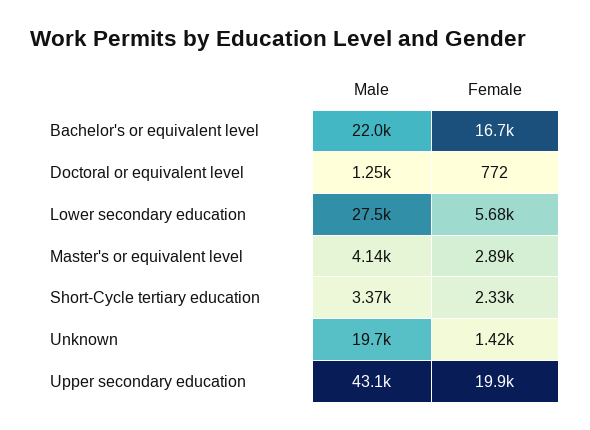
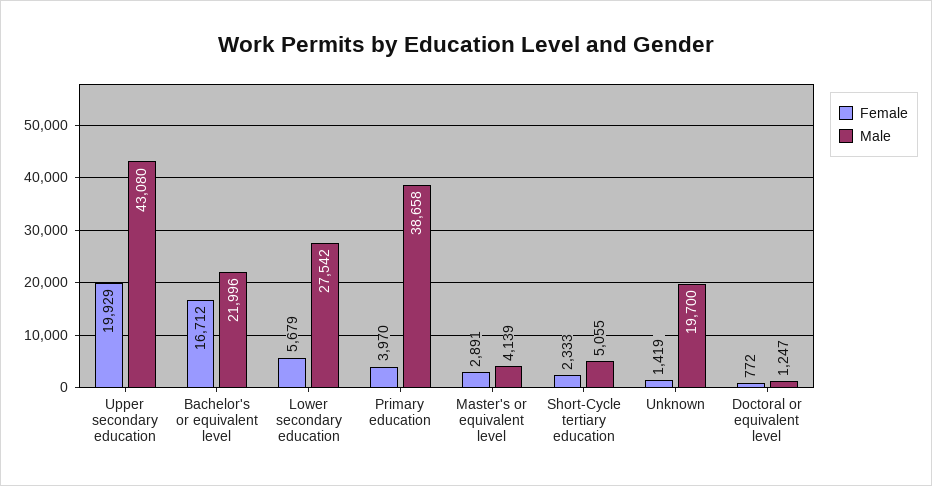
Male, Short-Cycle tertiary education: 3370 -> 5055
Female, Primary education: none -> 3970
Male, Primary education: none -> 38658

